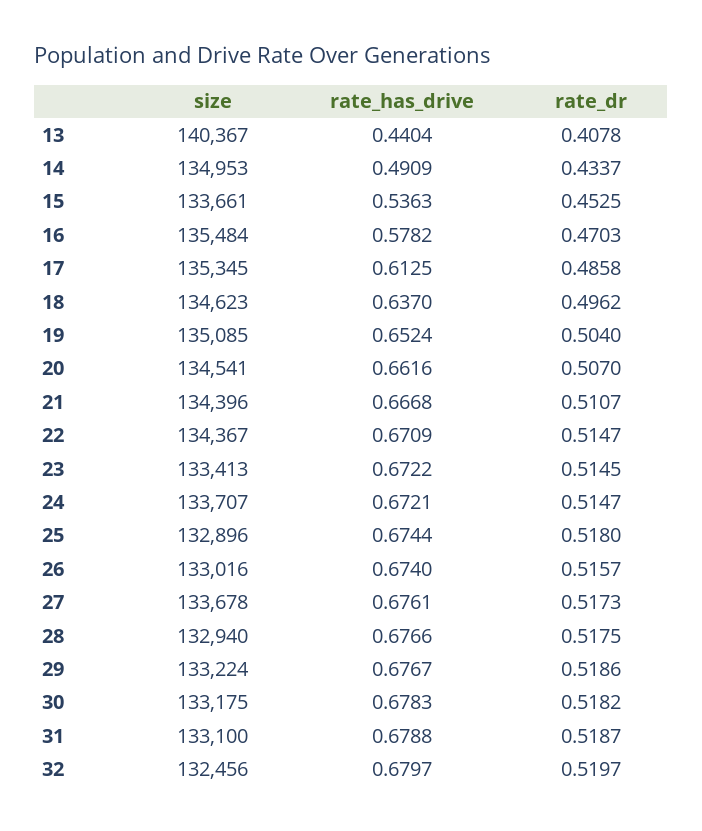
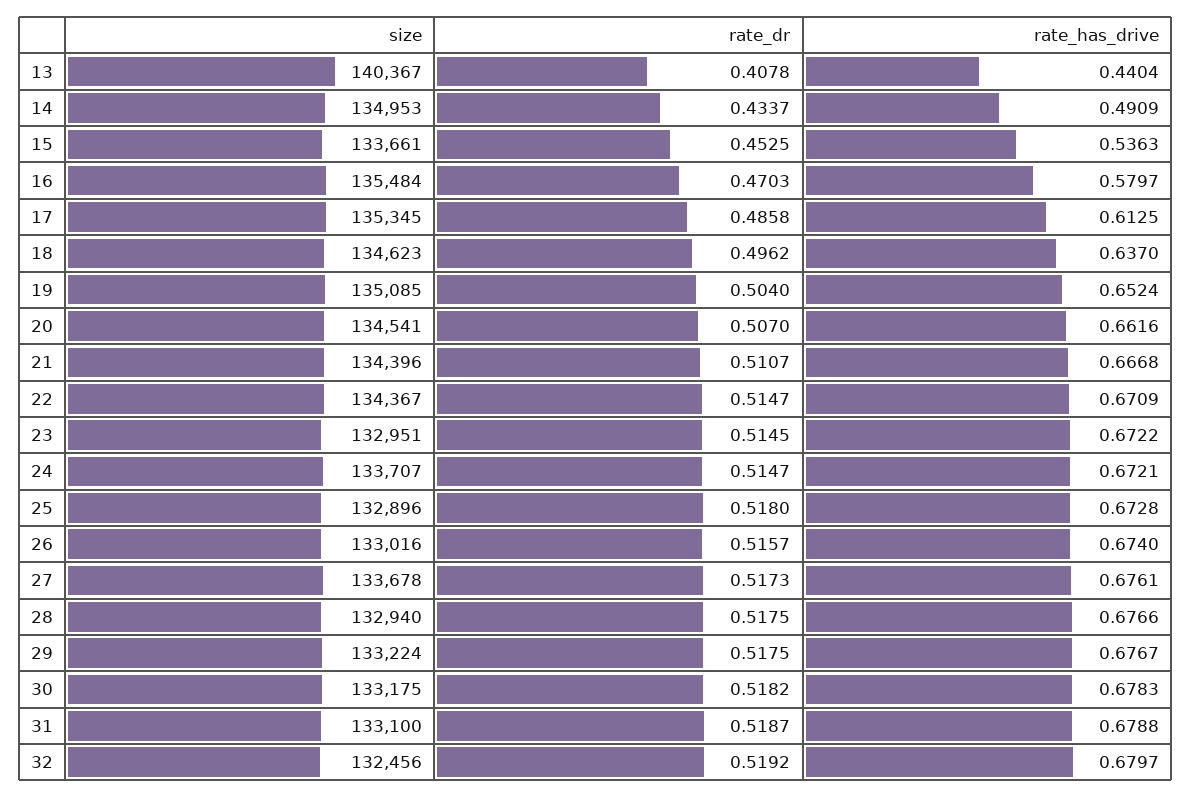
rate_has_drive, 16: 0.5782 -> 0.5797
size, 23: 133413 -> 132951
rate_has_drive, 25: 0.6744 -> 0.6728
rate_dr, 29: 0.5186 -> 0.5175
rate_dr, 32: 0.5197 -> 0.5192

